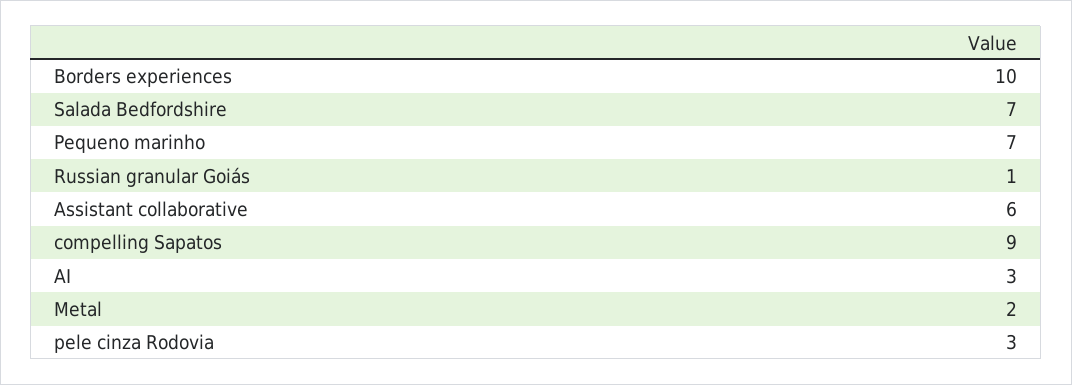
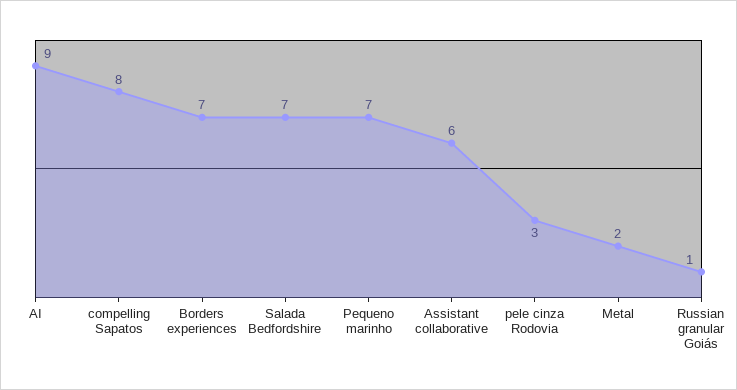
Borders experiences: 10 -> 7
compelling Sapatos: 9 -> 8
AI: 3 -> 9

